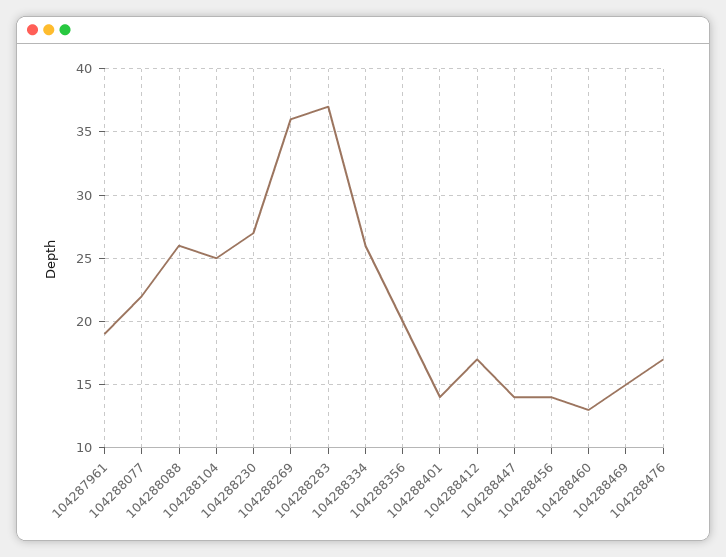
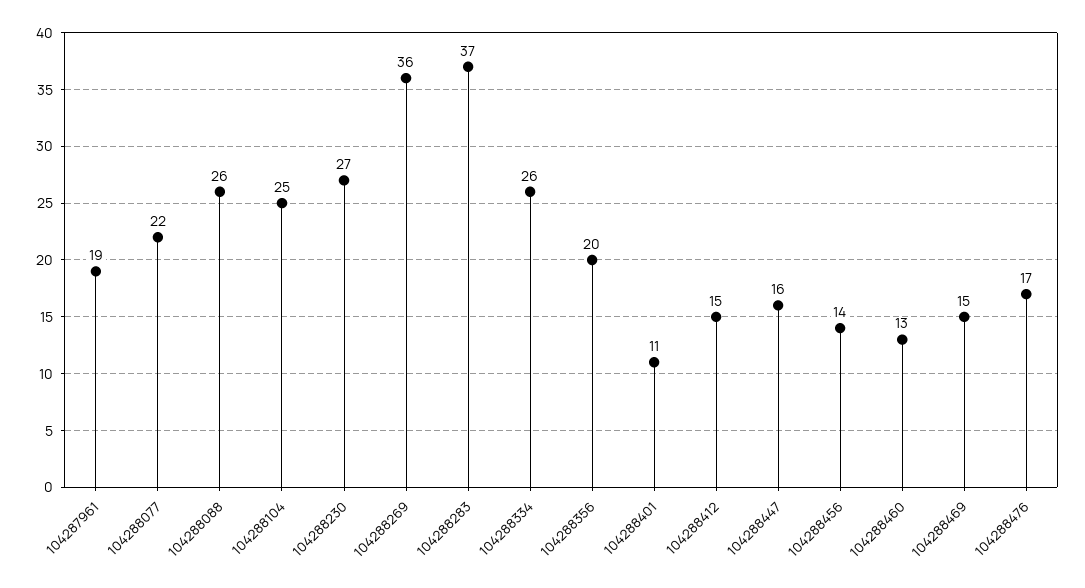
104288401: 14 -> 11
104288412: 17 -> 15
104288447: 14 -> 16

